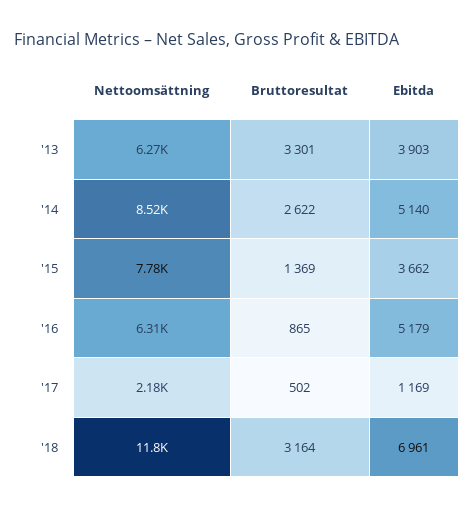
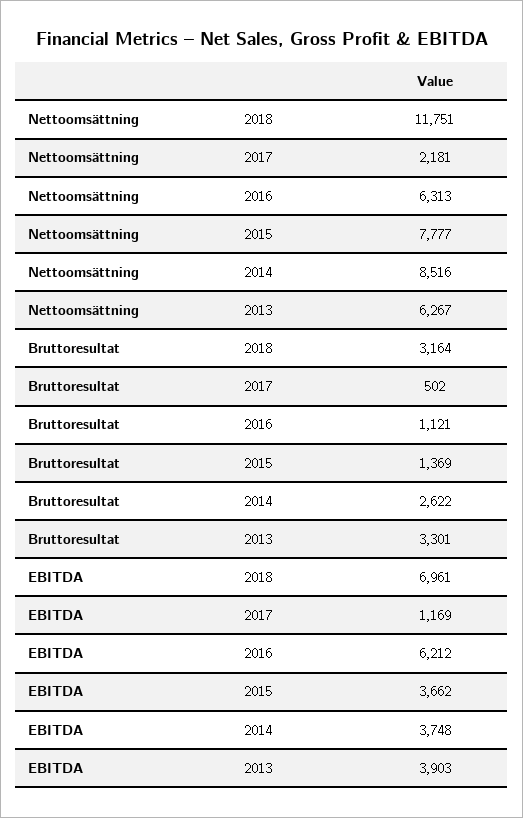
Ebitda, '14: 5140 -> 3748
Bruttoresultat, '16: 865 -> 1121
Ebitda, '16: 5179 -> 6212

